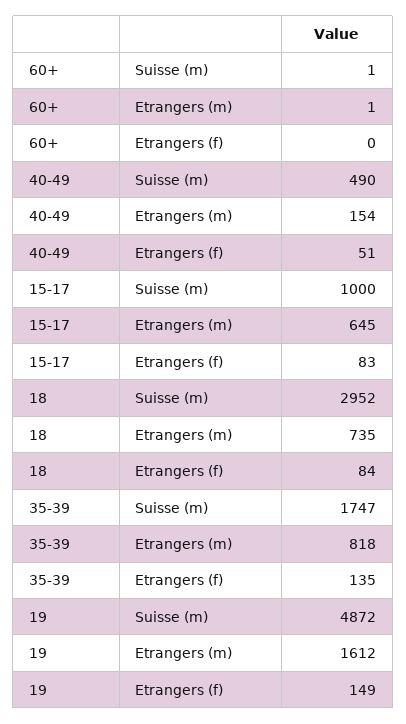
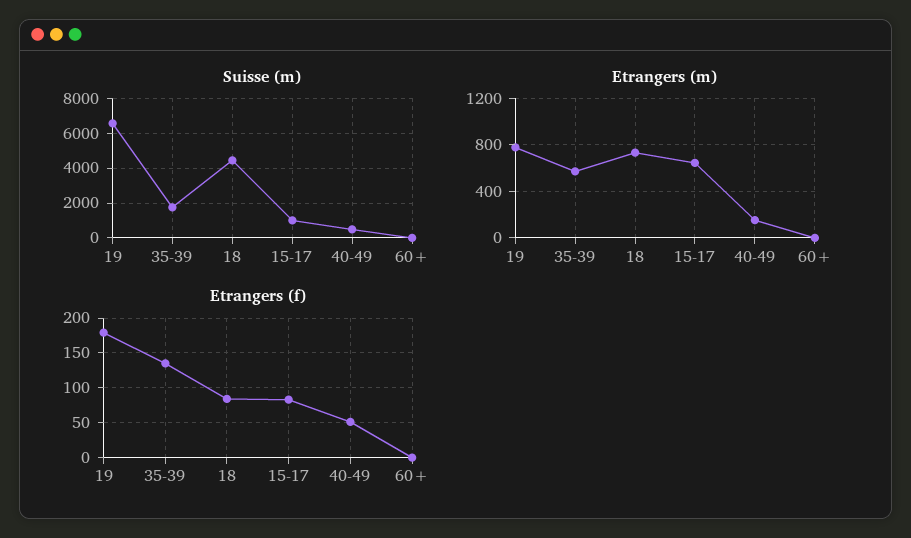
Suisse (m), 18: 2952 -> 4500
Etrangers (m), 35-39: 818 -> 600
Suisse (m), 19: 4872 -> 6500
Etrangers (m), 19: 1612 -> 800
Etrangers (f), 19: 149 -> 180

